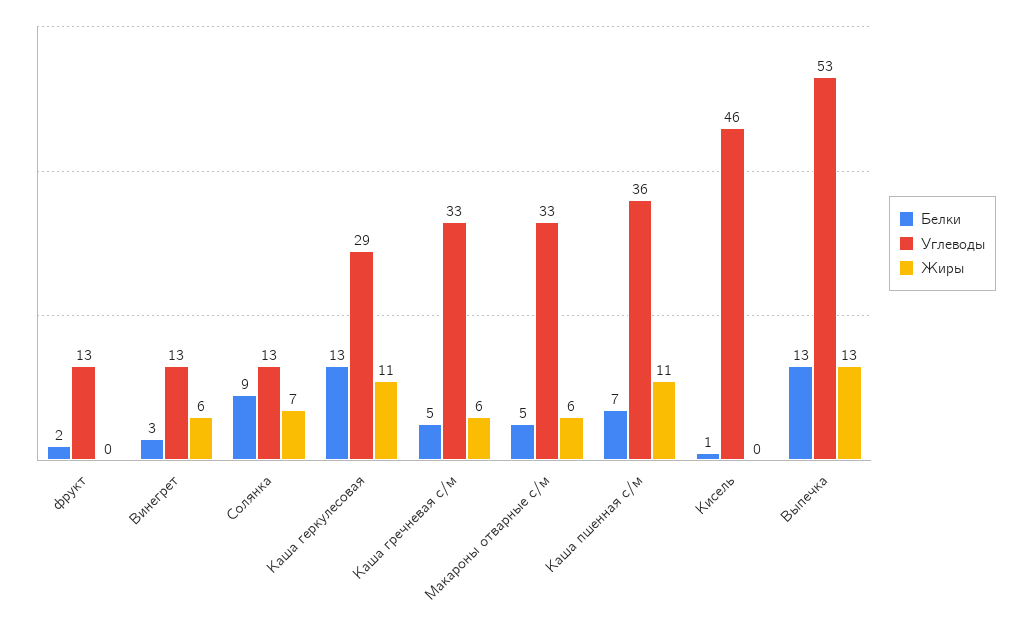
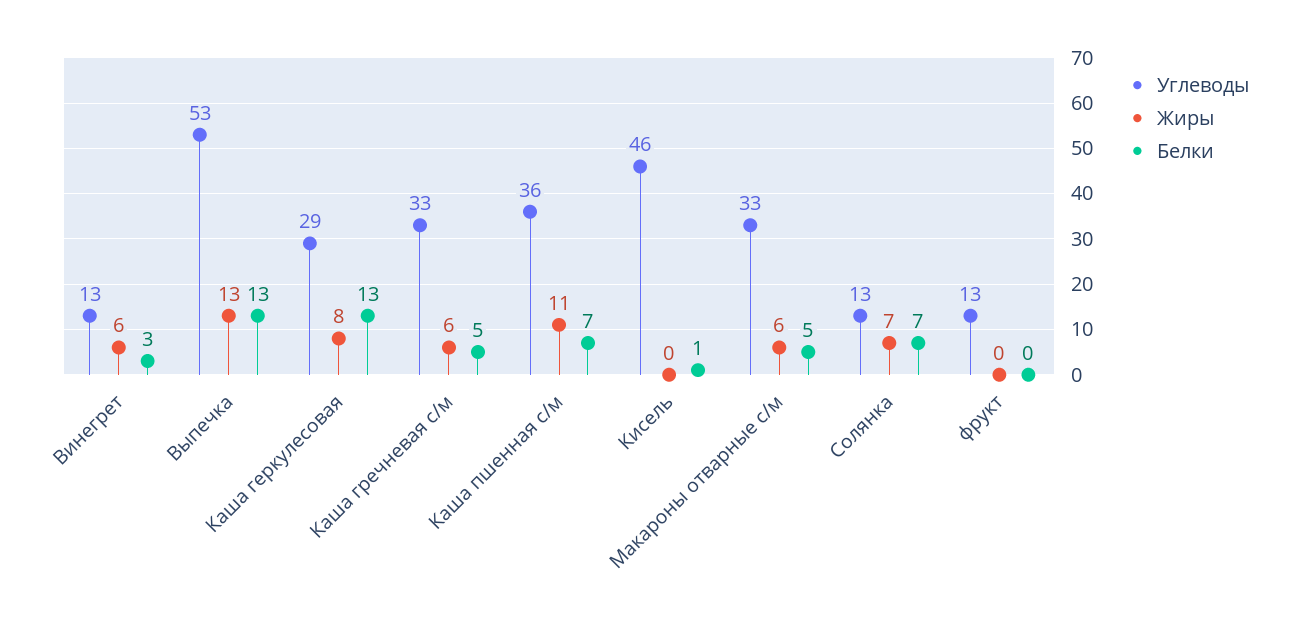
Белки, фрукт: 2 -> 0
Белки, Солянка: 9 -> 7
Жиры, Каша геркулесовая: 11 -> 8

